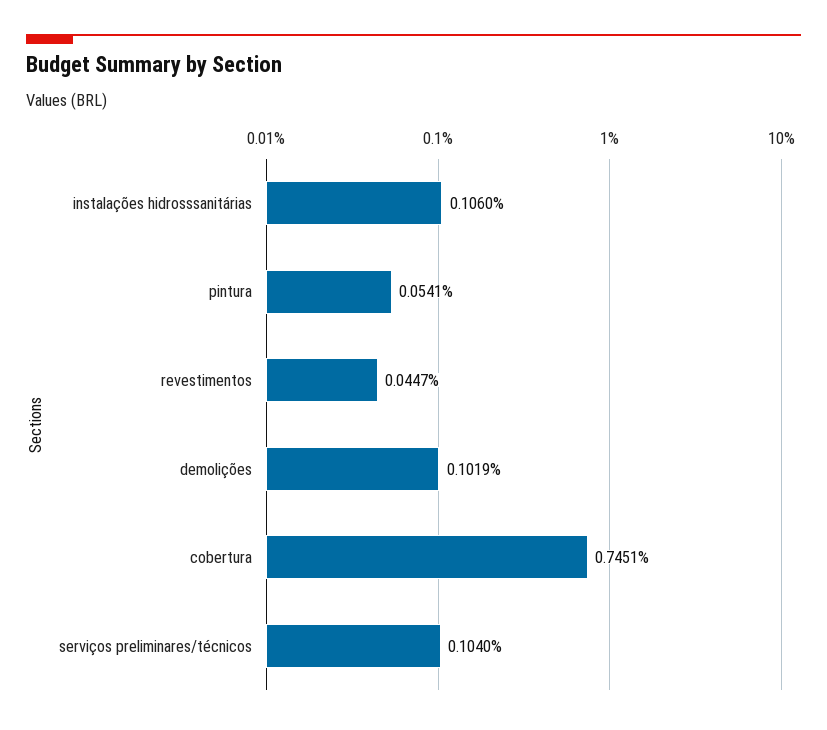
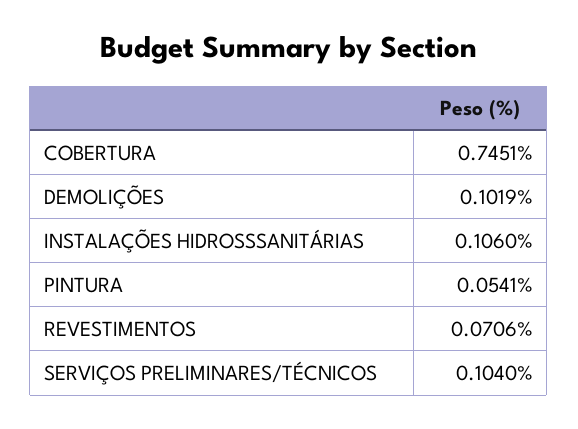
revestimentos: 0.0447 -> 0.0706

